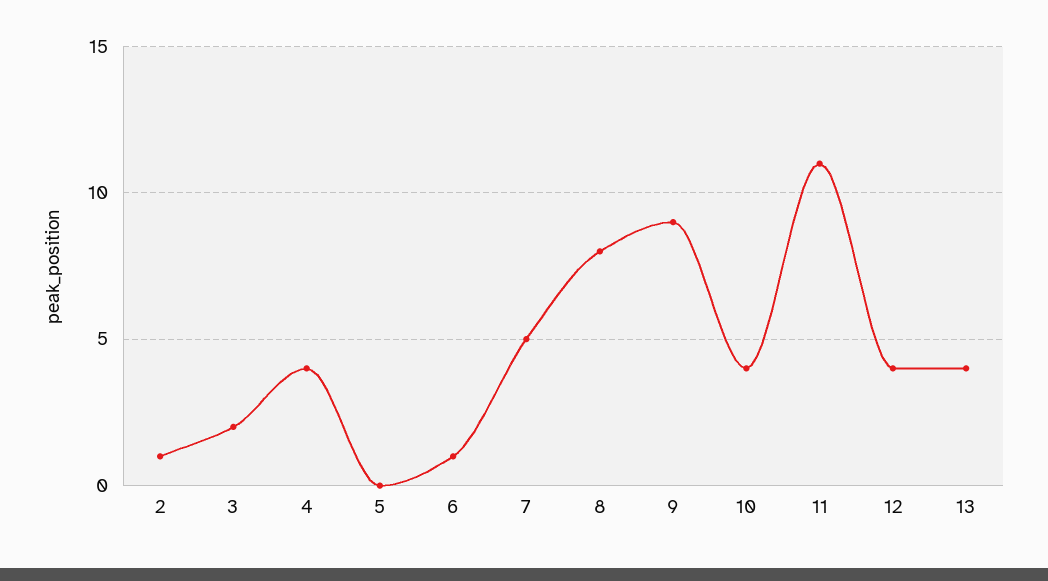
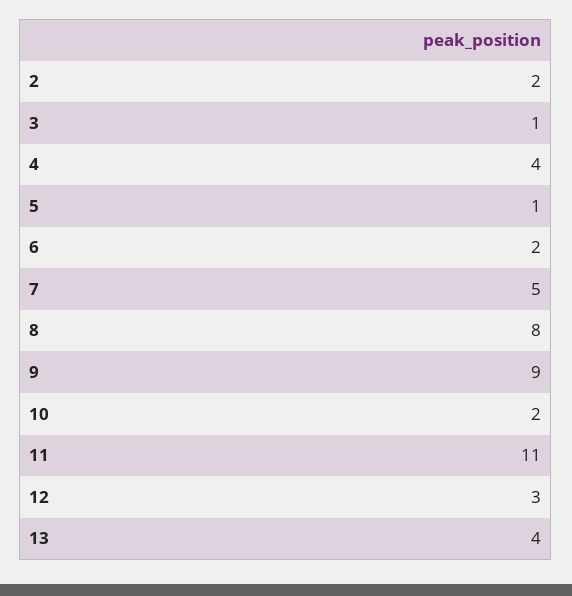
2: 1 -> 2
3: 2 -> 1
5: 0 -> 1
6: 1 -> 2
10: 4 -> 2
12: 4 -> 3

